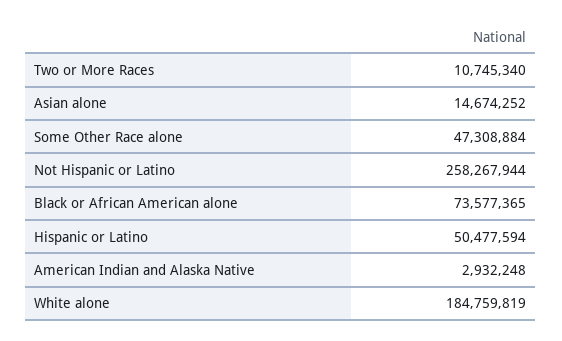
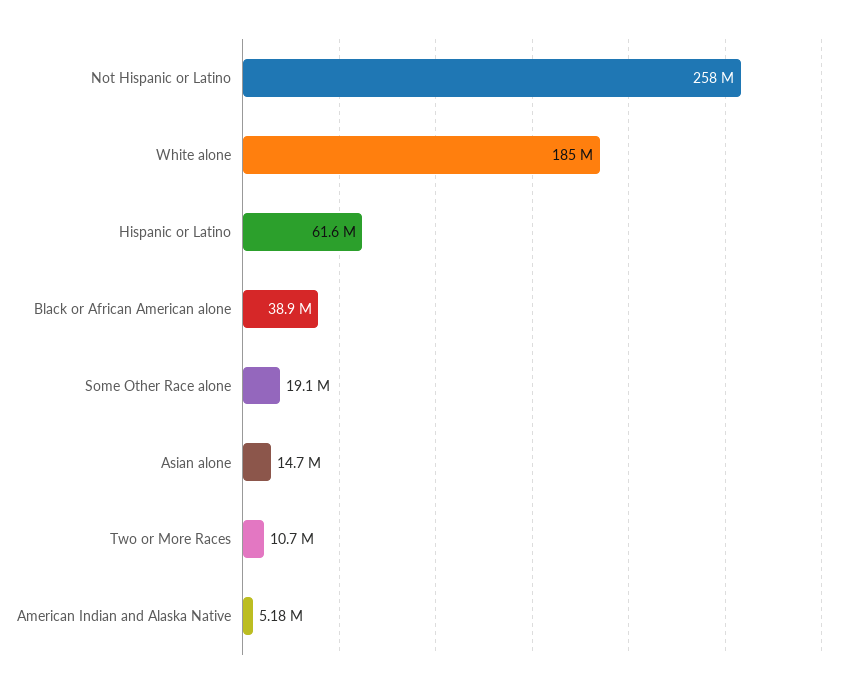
Some Other Race alone: 47308884 -> 19100000
Black or African American alone: 73577365 -> 38900000
Hispanic or Latino: 50477594 -> 61600000
American Indian and Alaska Native: 2932248 -> 5180000

